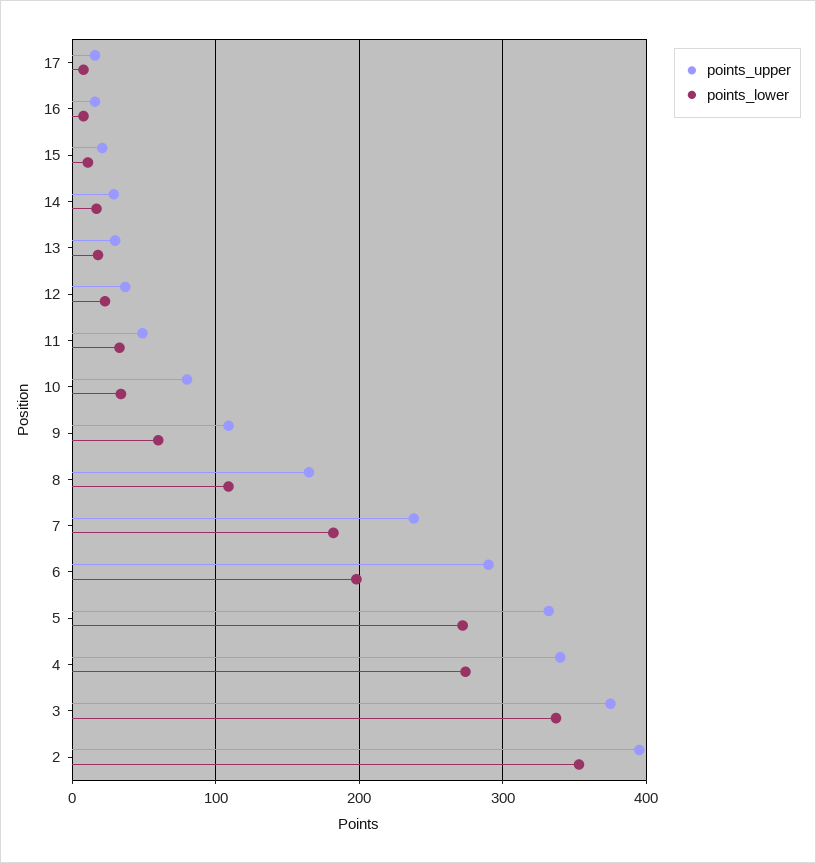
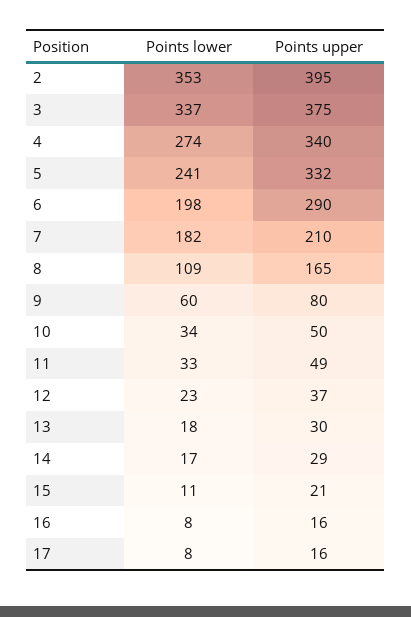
points_upper, 10: 80 -> 50
points_upper, 9: 110 -> 80
points_upper, 7: 240 -> 210
points_lower, 5: 270 -> 241

